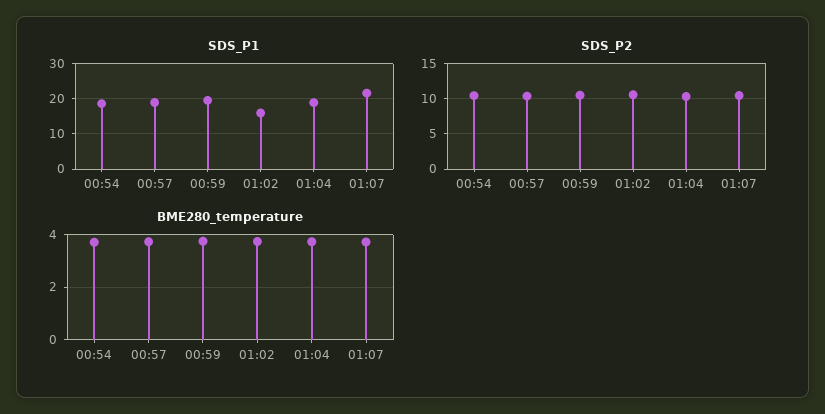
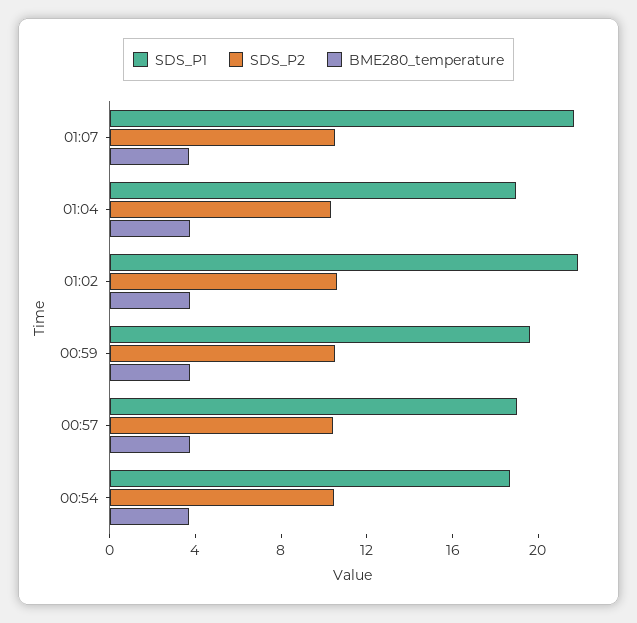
SDS_P1, 01:02: 16 -> 22

